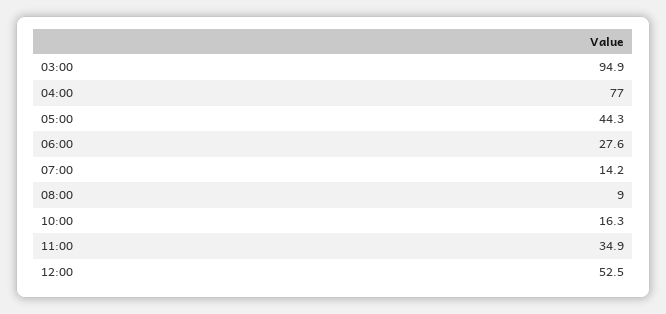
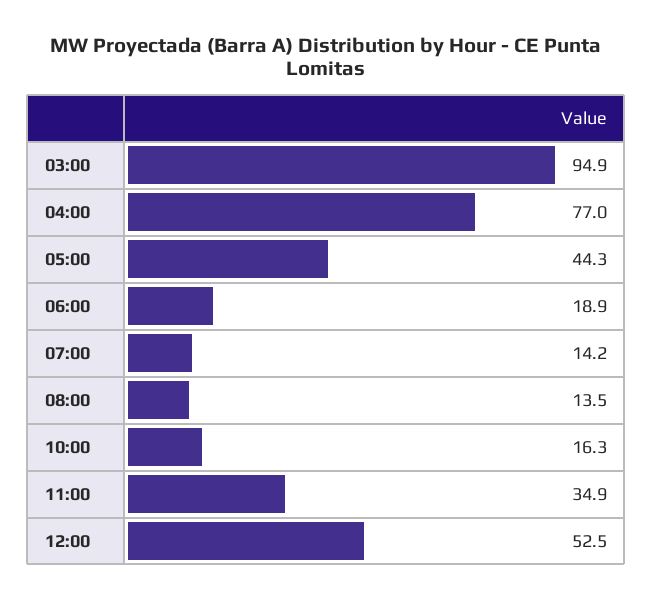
06:00: 27.6 -> 18.9
08:00: 9 -> 13.5

